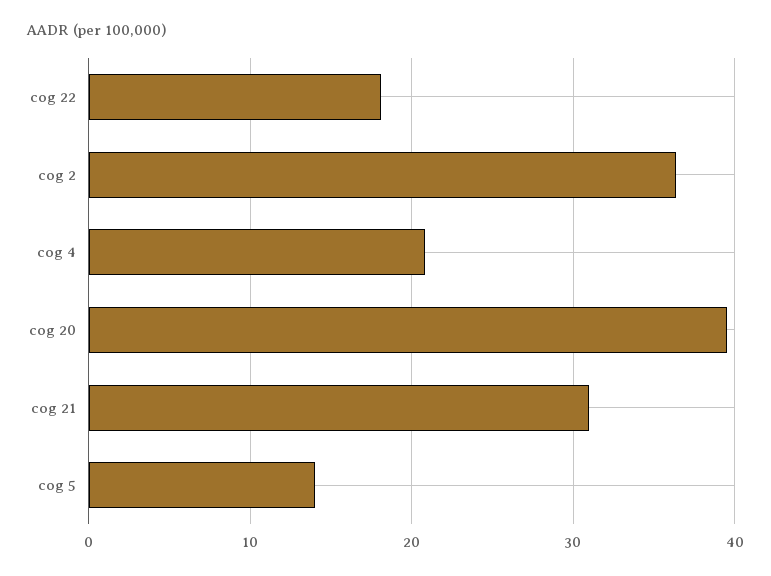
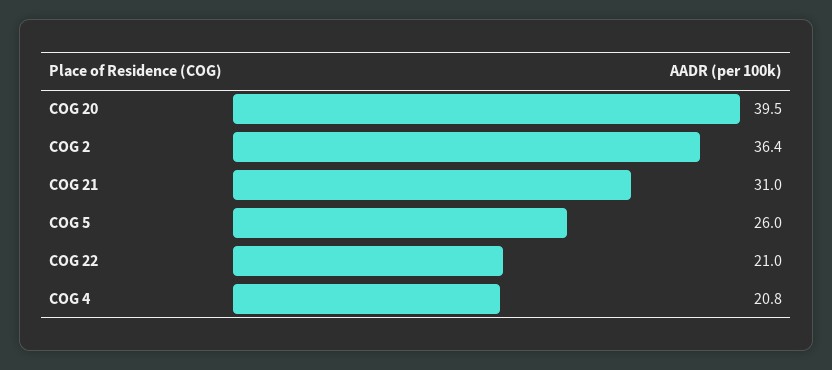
cog 22: 18 -> 21
cog 5: 14 -> 26

